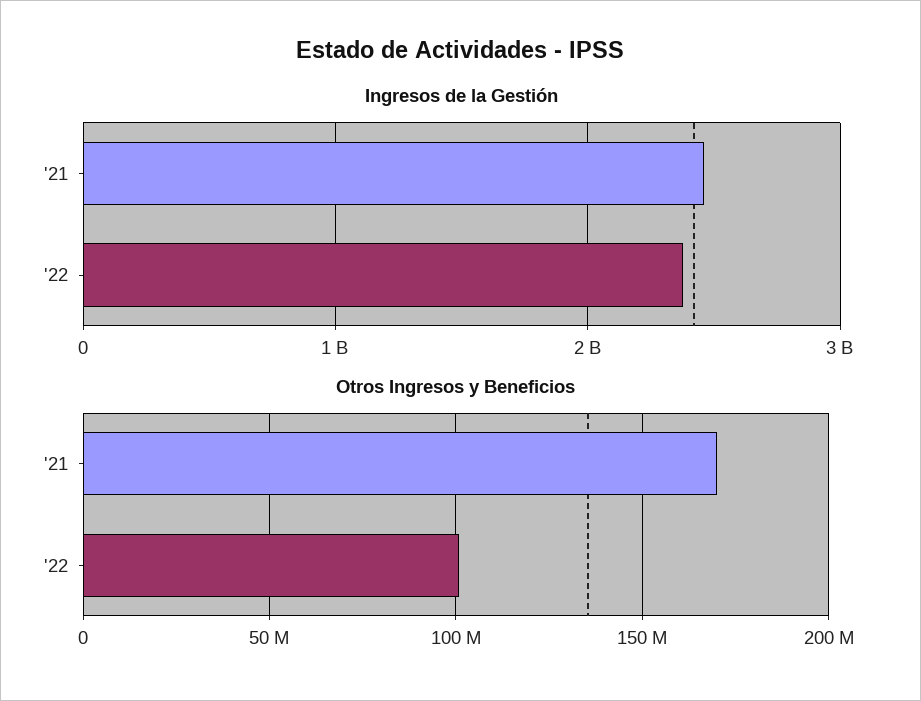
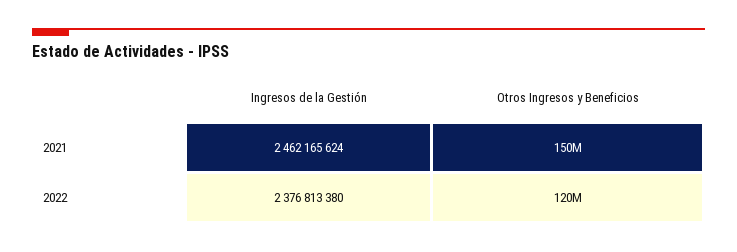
Otros Ingresos y Beneficios, '21: 170000000 -> 150000000
Otros Ingresos y Beneficios, '22: 100000000 -> 120000000

